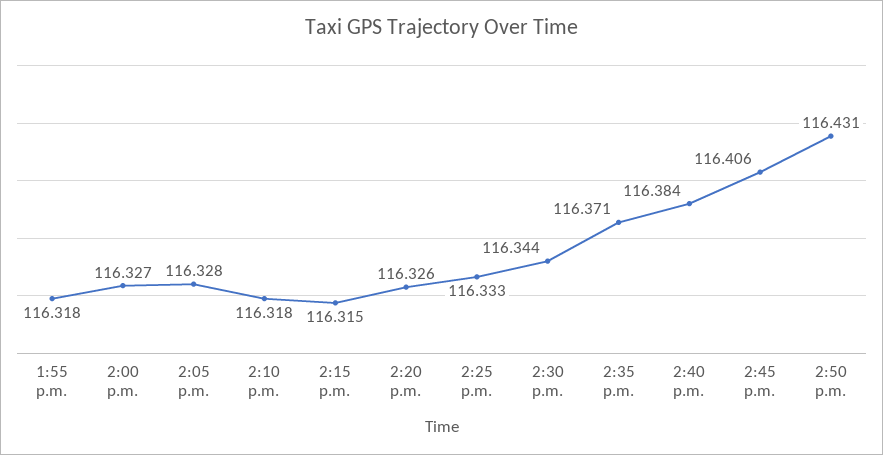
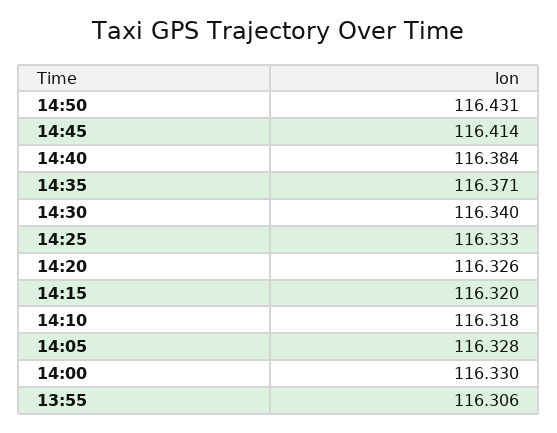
1:55 p.m.: 116.318 -> 116.306
2:00 p.m.: 116.327 -> 116.33
2:15 p.m.: 116.315 -> 116.32
2:30 p.m.: 116.344 -> 116.34
2:45 p.m.: 116.406 -> 116.414

